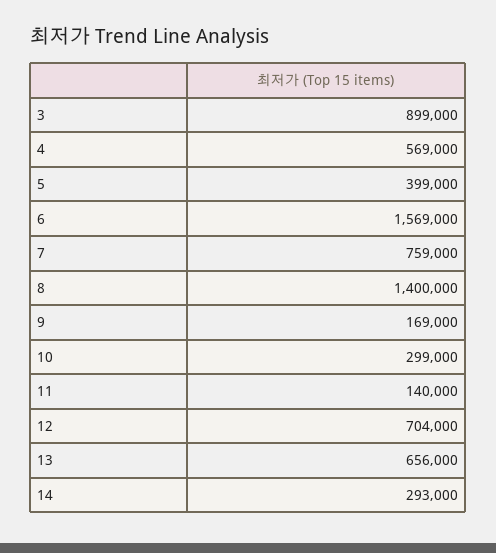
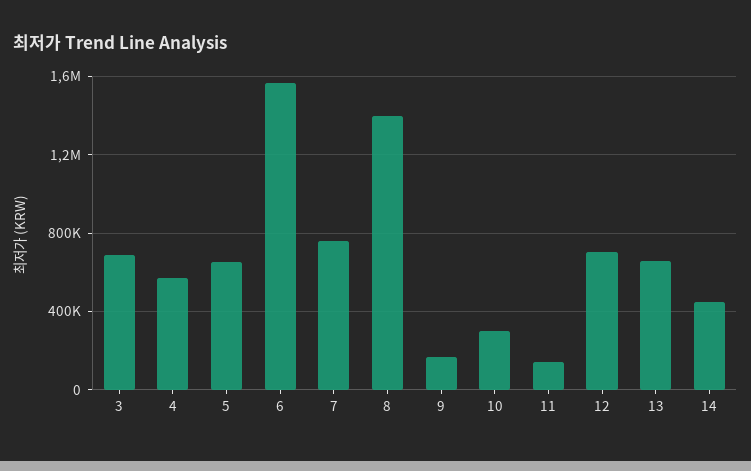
3: 899000 -> 700000
5: 399000 -> 650000
14: 293000 -> 450000

